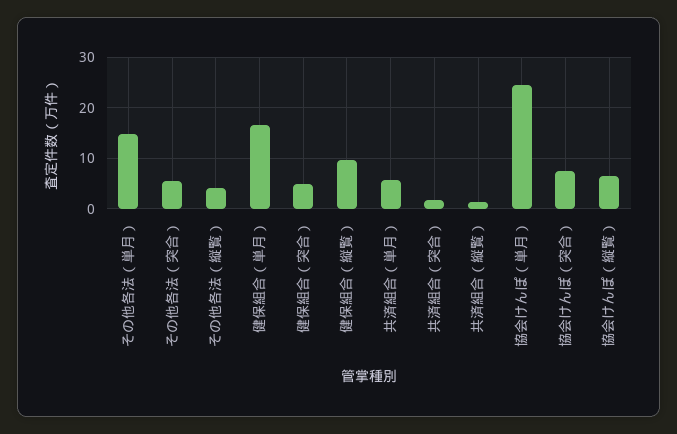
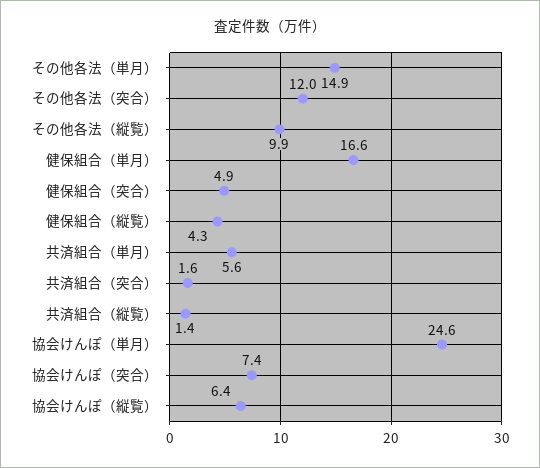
その他各法（突合）: 6 -> 12
その他各法（縦覧）: 4 -> 9.9
健保組合（縦覧）: 10 -> 4.3

